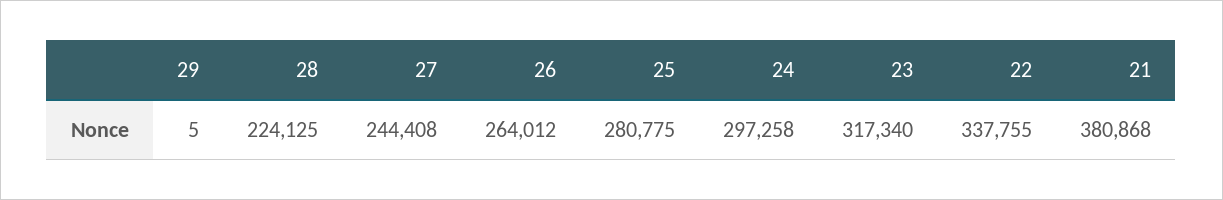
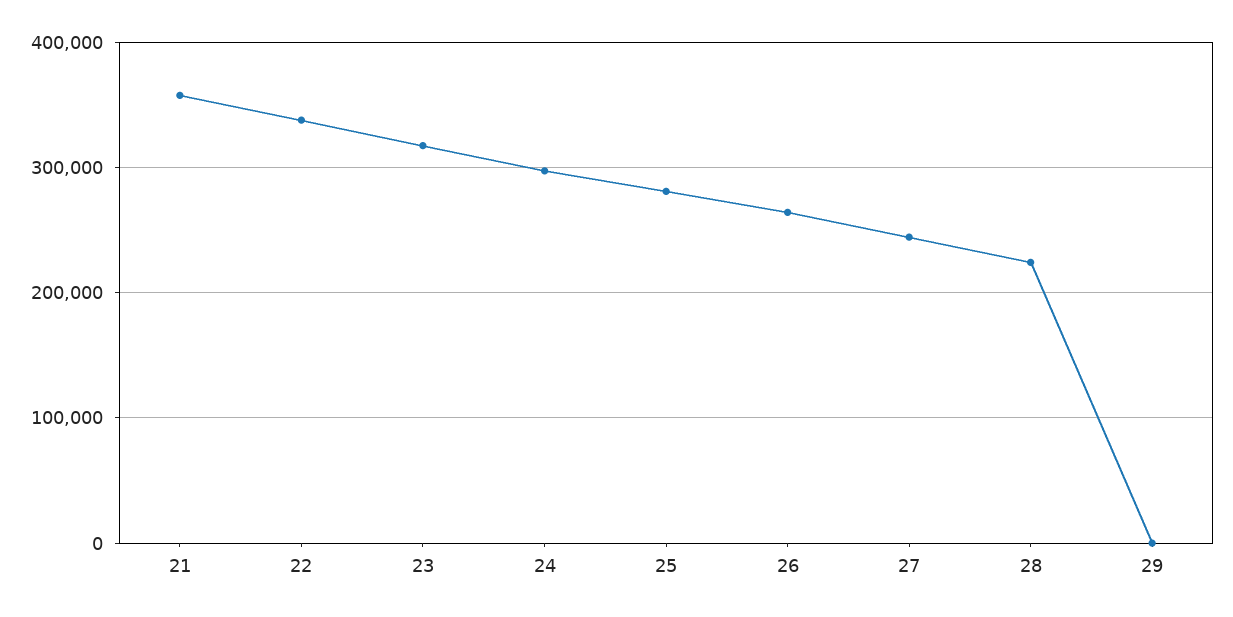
21: 380868 -> 360000

